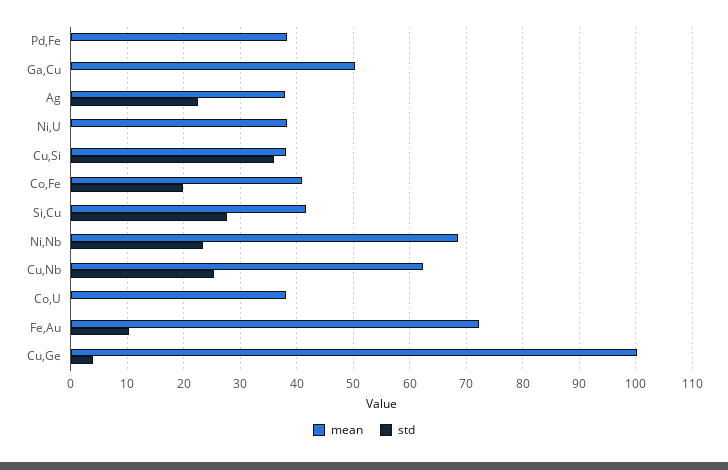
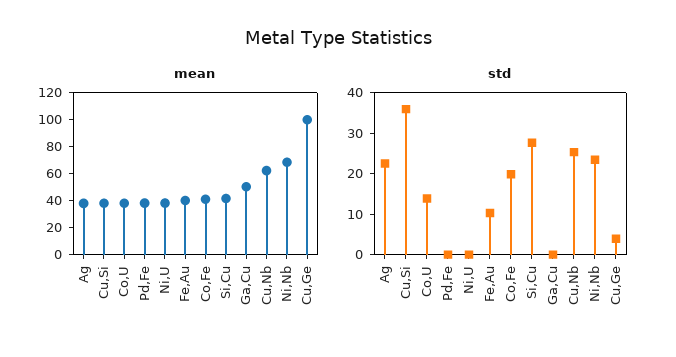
std, Co,U: 0 -> 14
mean, Fe,Au: 72 -> 40

